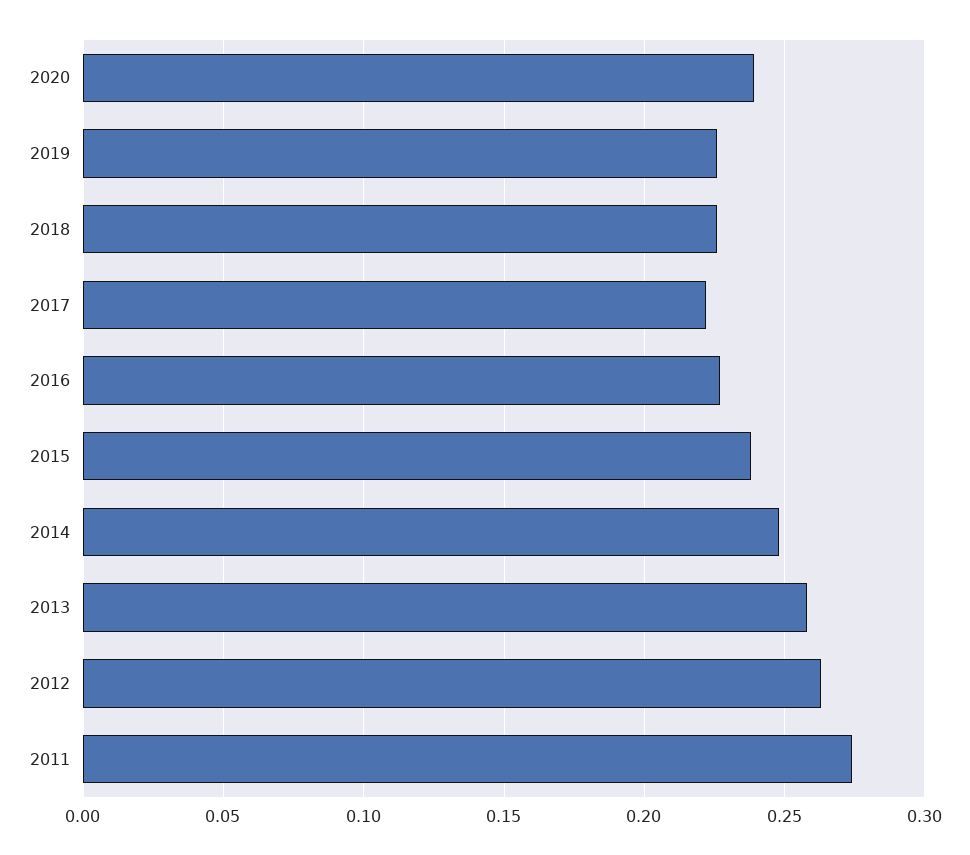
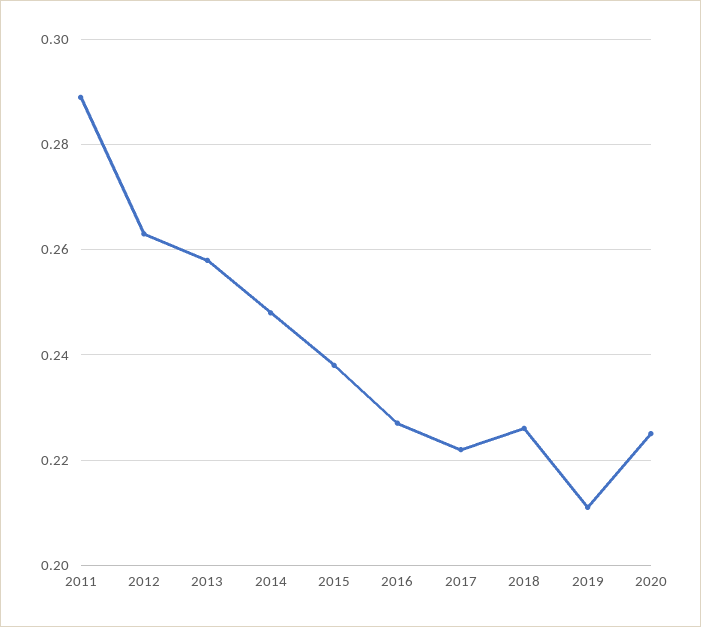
2020: 0.24 -> 0.225
2019: 0.225 -> 0.21
2011: 0.275 -> 0.29

